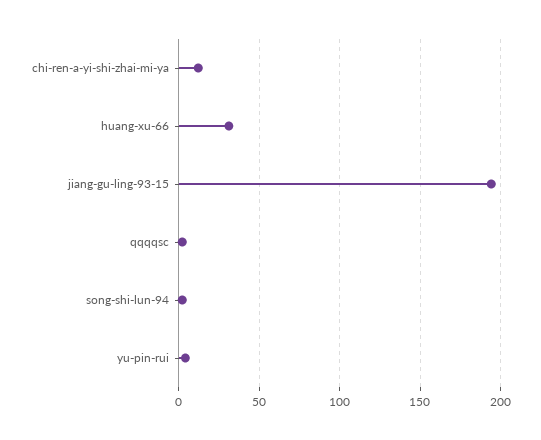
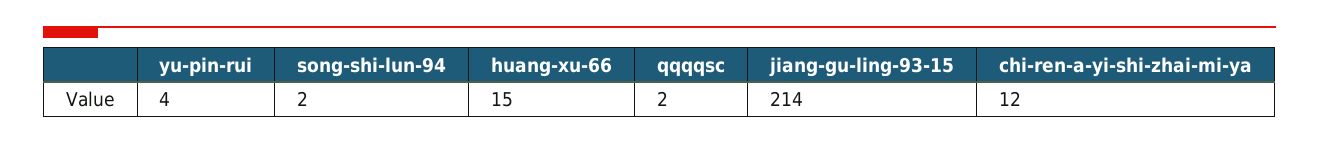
huang-xu-66: 30 -> 15
jiang-gu-ling-93-15: 195 -> 214

